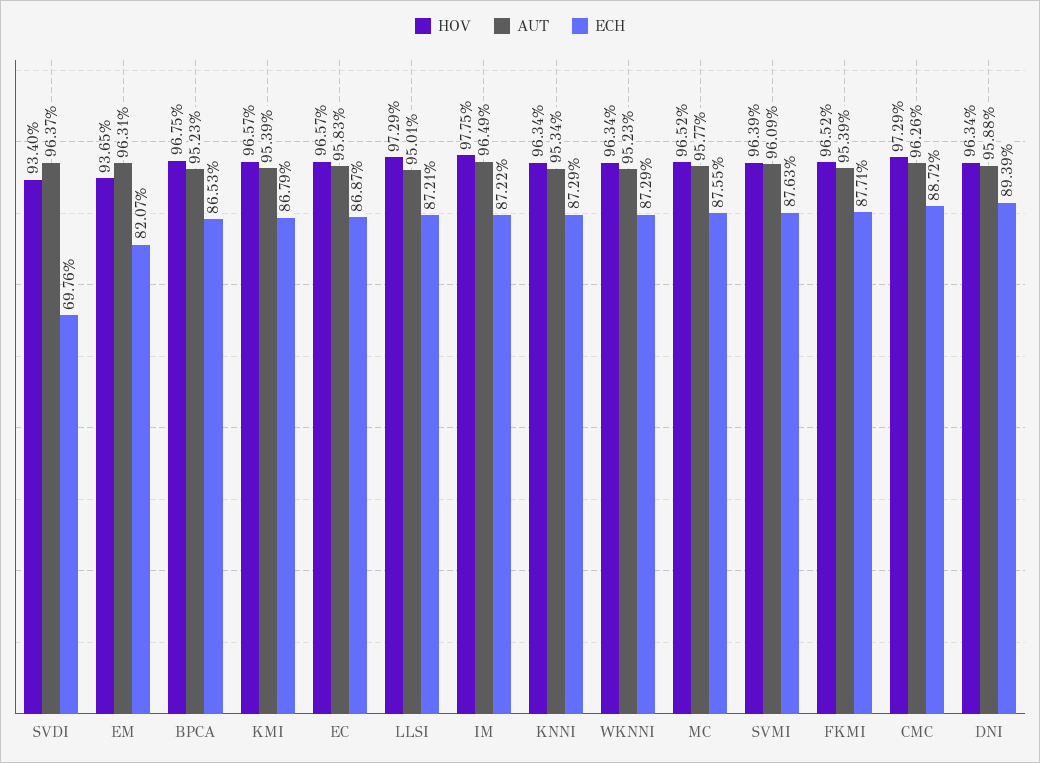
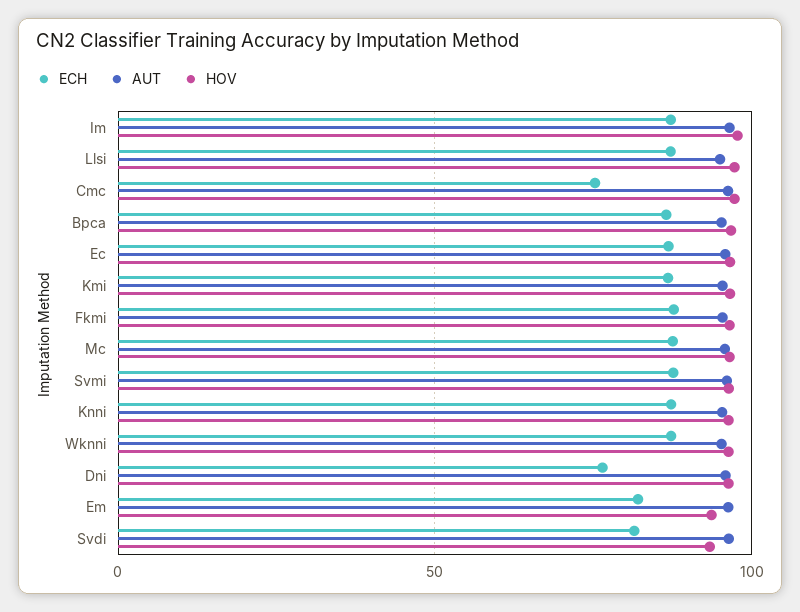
ECH, SVDI: 69.76 -> 80
ECH, CMC: 88.72 -> 75
ECH, DNI: 89.39 -> 75

